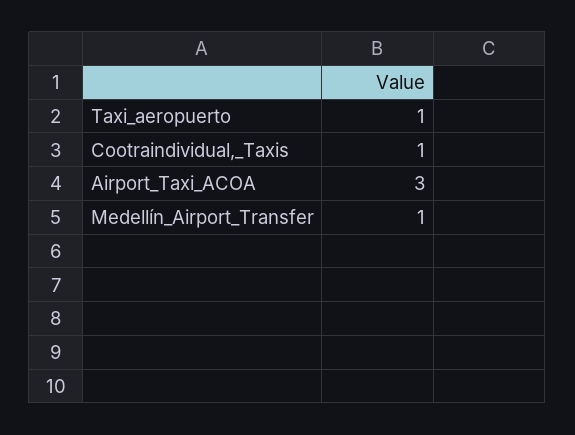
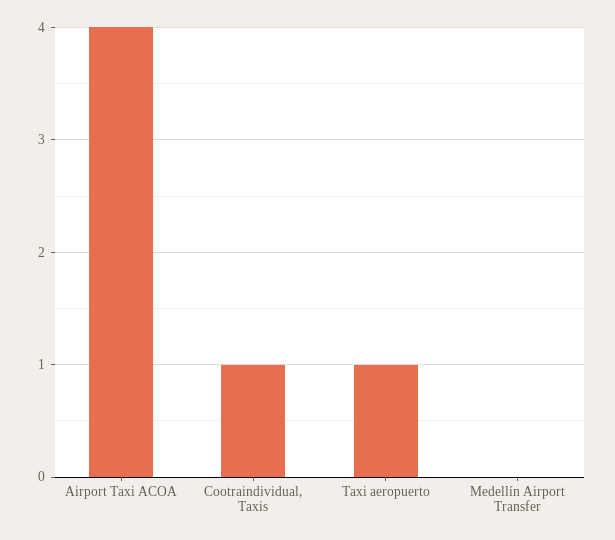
Airport_Taxi_ACOA: 3 -> 4
Medellín_Airport_Transfer: 1 -> 0

